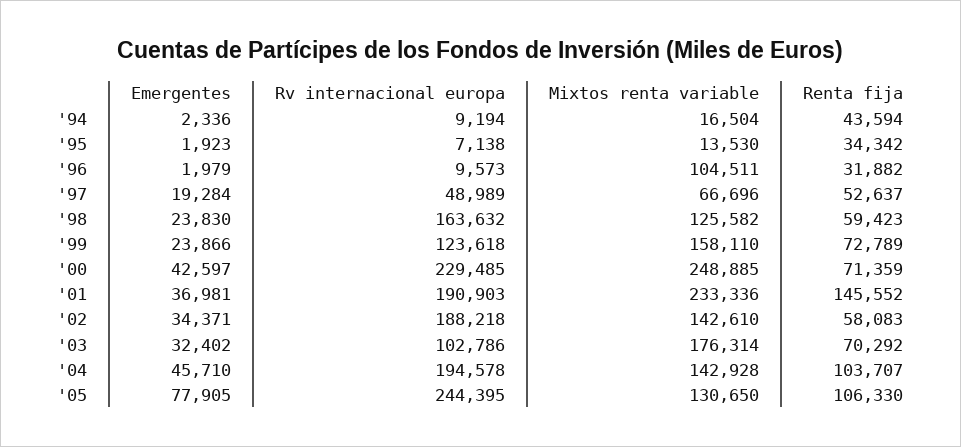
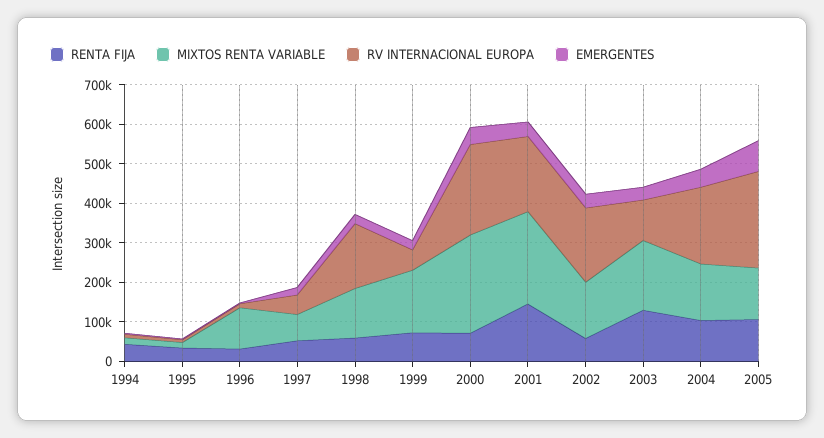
Rv internacional europa, '99: 123618 -> 50000
Renta fija, '03: 70292 -> 125000

